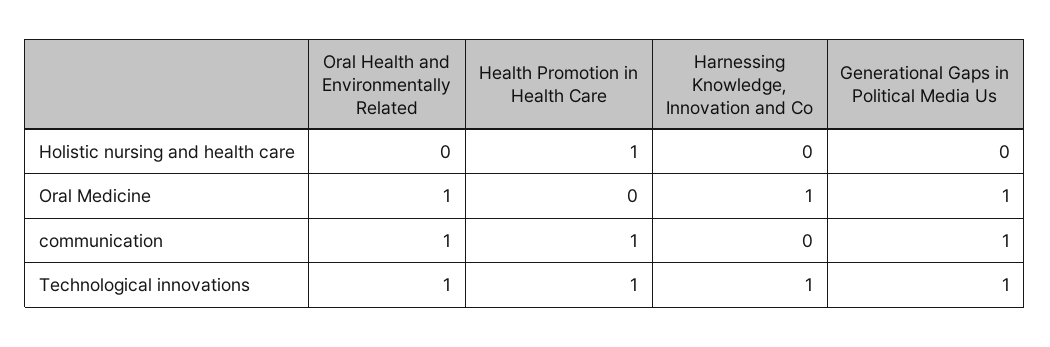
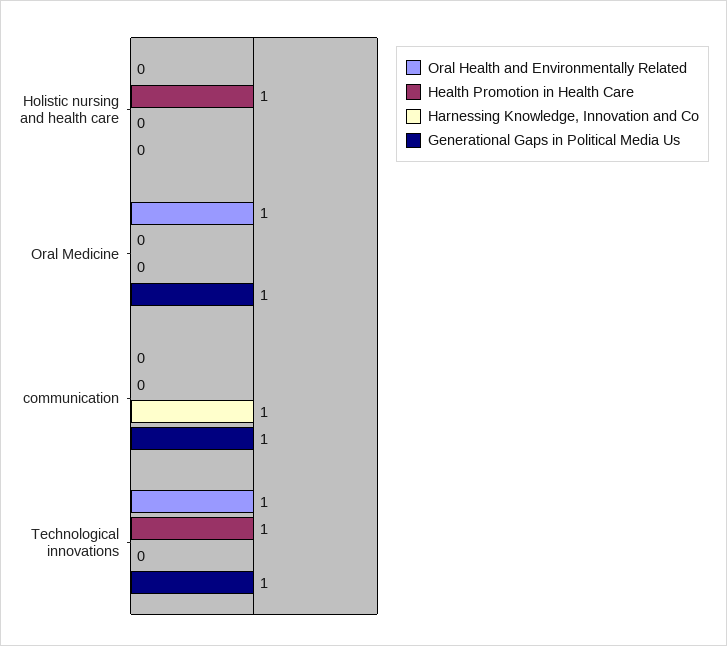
Harnessing Knowledge, Innovation and Co, Oral Medicine: 1 -> 0
Oral Health and Environmentally Related, communication: 1 -> 0
Health Promotion in Health Care, communication: 1 -> 0
Harnessing Knowledge, Innovation and Co, communication: 0 -> 1
Harnessing Knowledge, Innovation and Co, Technological innovations: 1 -> 0

